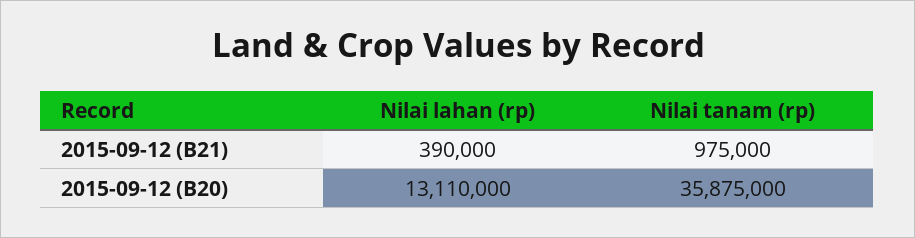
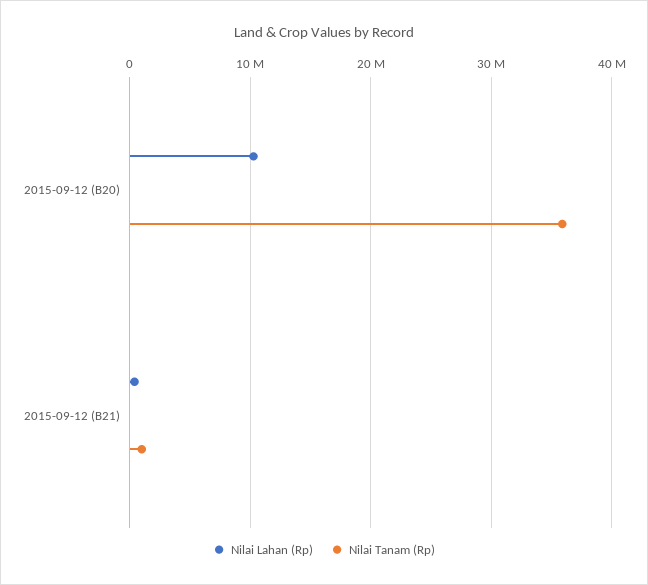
Nilai lahan (rp), 2015-09-12 (B20): 13110000 -> 10000000

